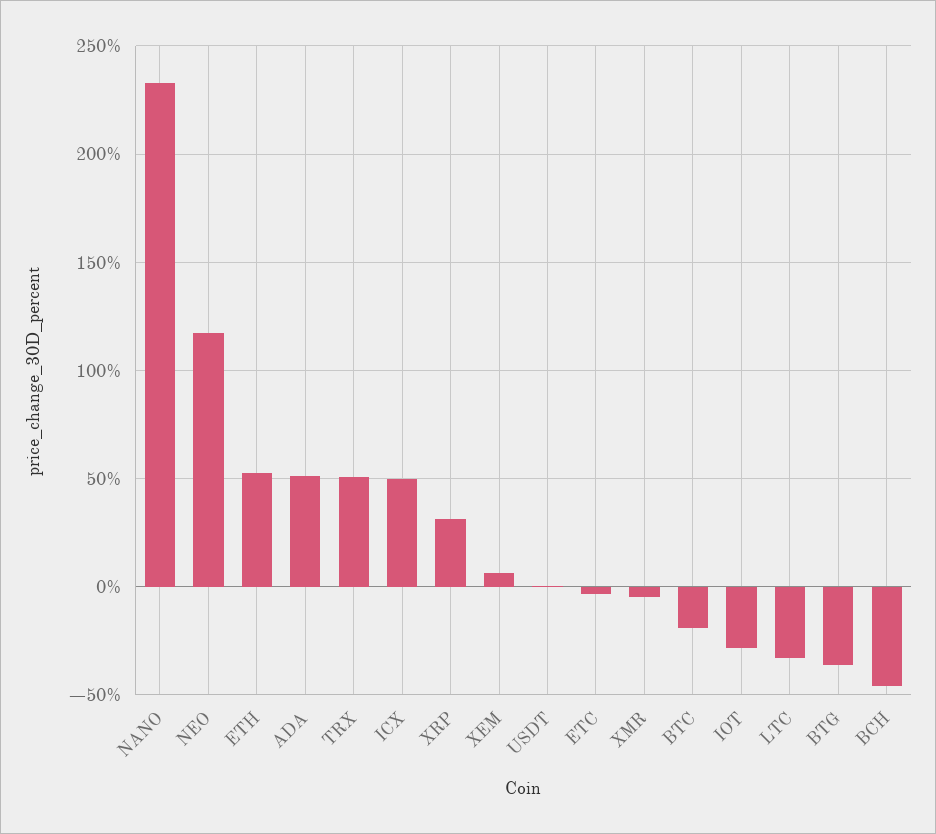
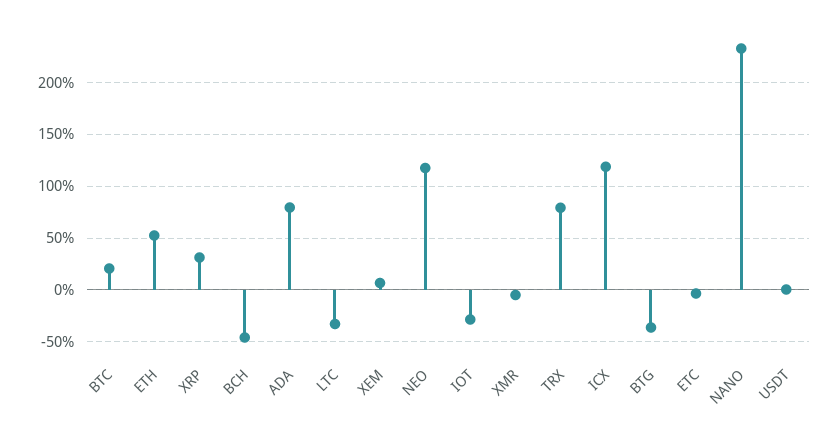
ADA: 50 -> 80
TRX: 50 -> 80
ICX: 50 -> 120
BTC: -20 -> 20

